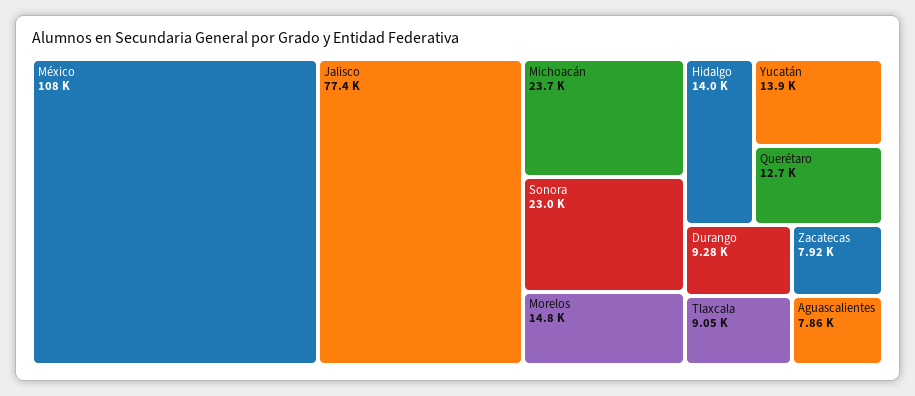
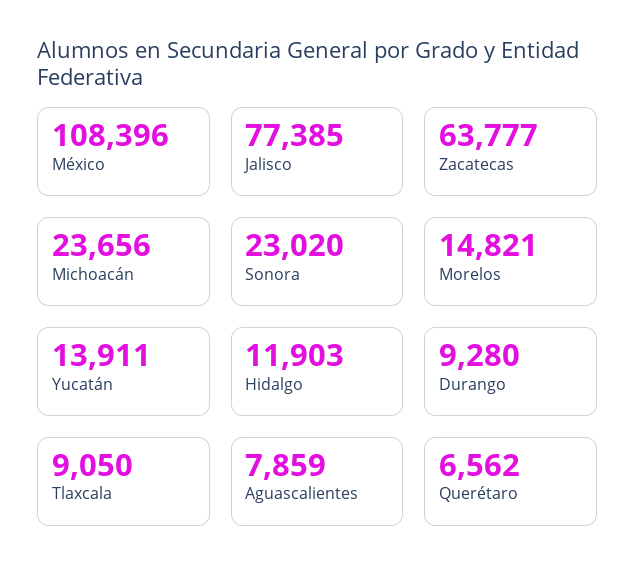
Hidalgo: 14000 -> 11903
Querétaro: 12700 -> 6562
Zacatecas: 7920 -> 63777

